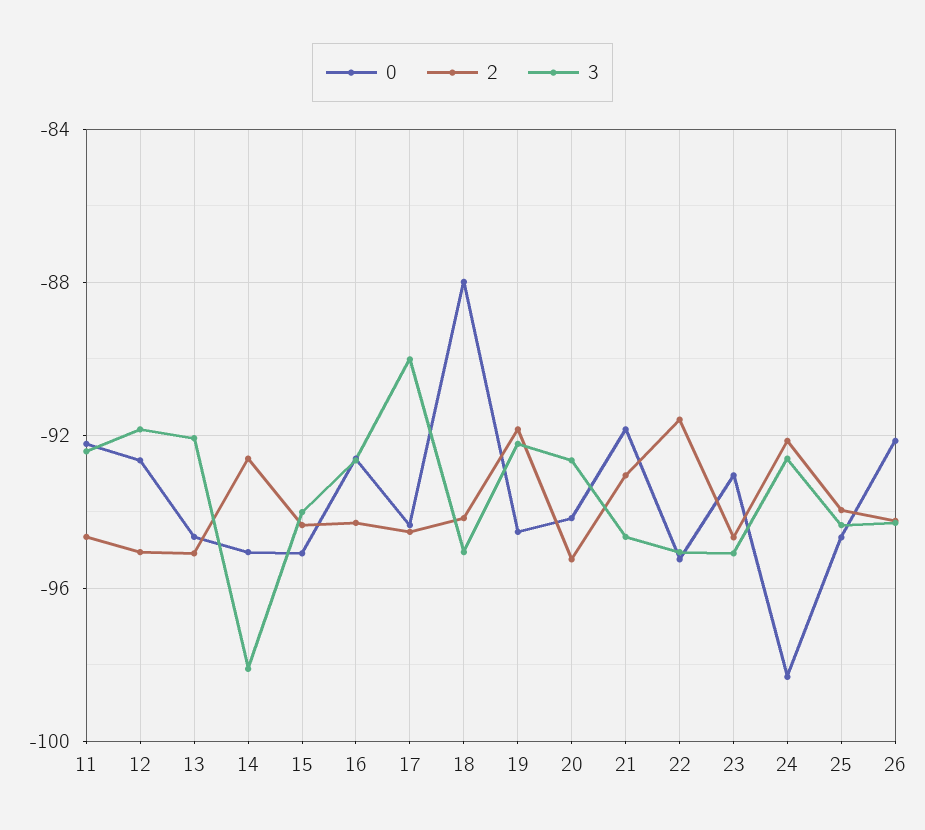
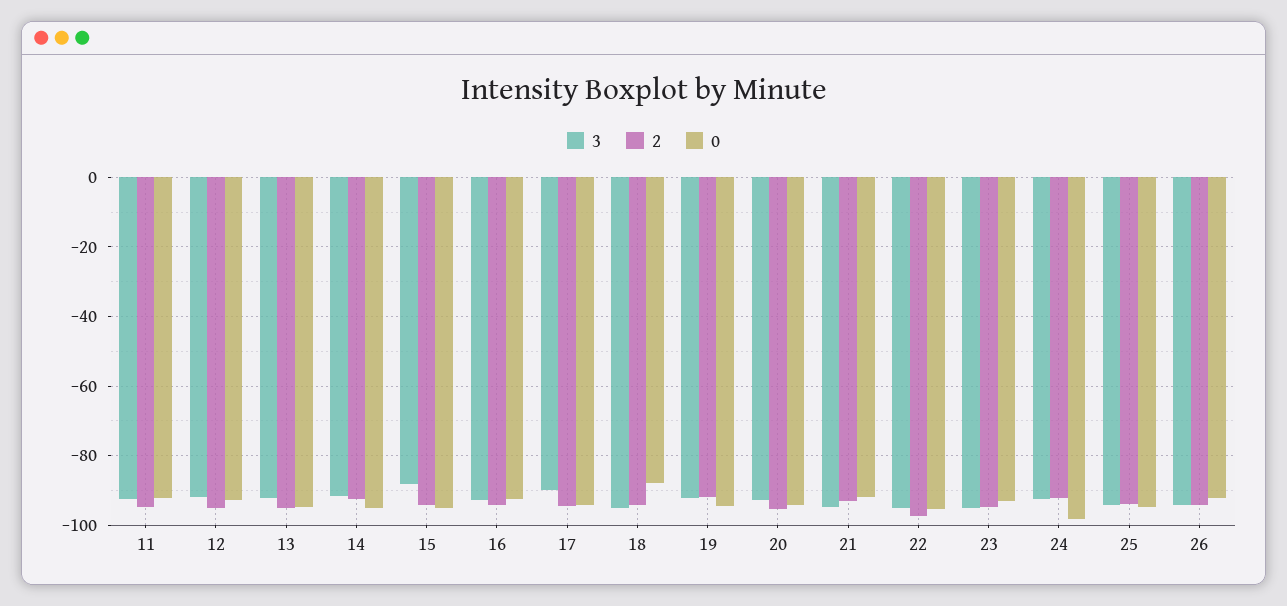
3, 14: -98 -> -92
3, 15: -94 -> -88
2, 22: -91.5 -> -98

